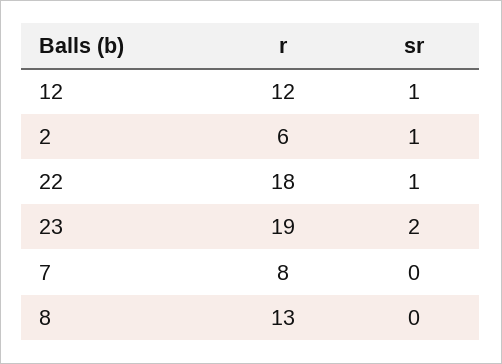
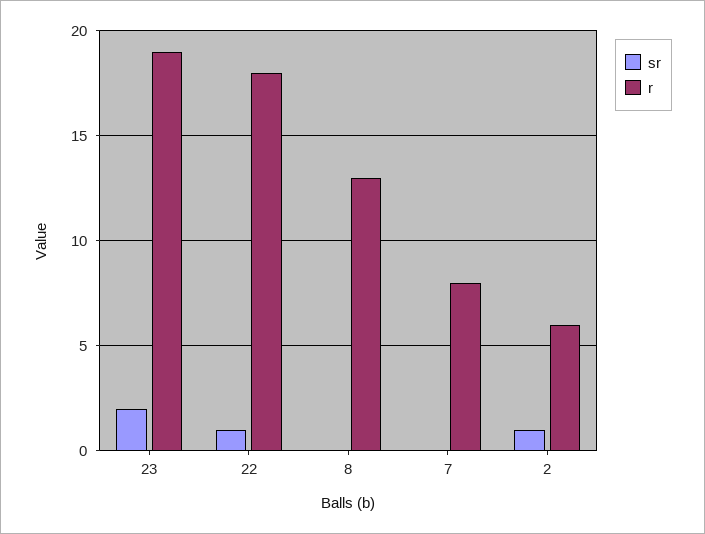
r, 12: 12 -> none
sr, 12: 1 -> none

